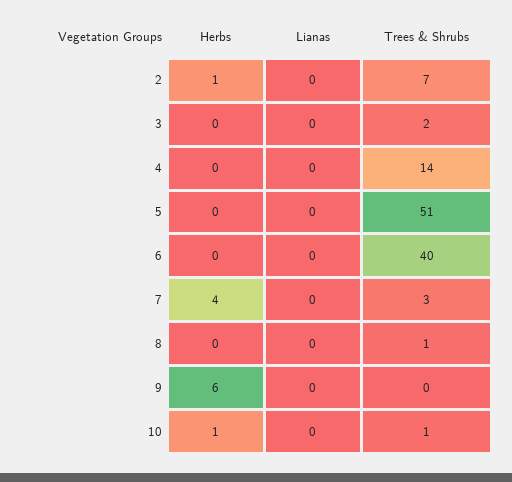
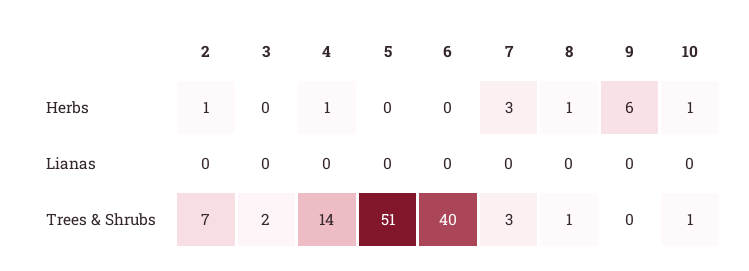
Herbs, 4: 0 -> 1
Herbs, 7: 4 -> 3
Herbs, 8: 0 -> 1

